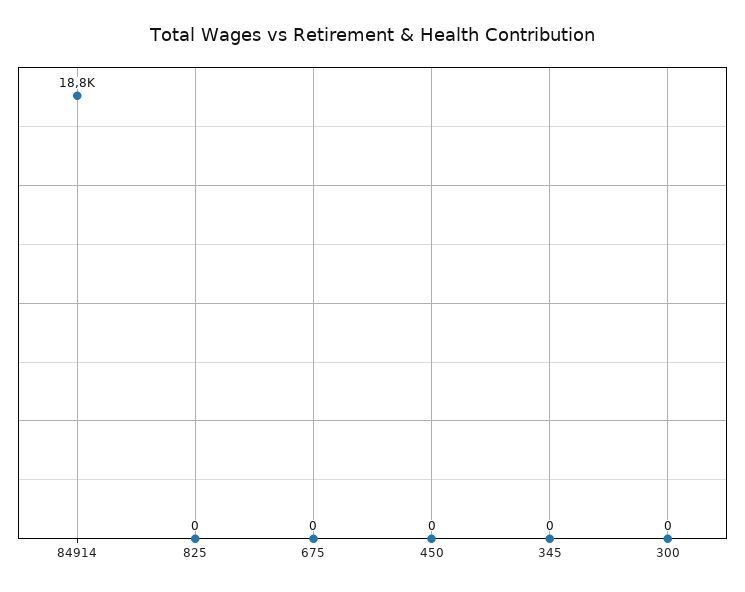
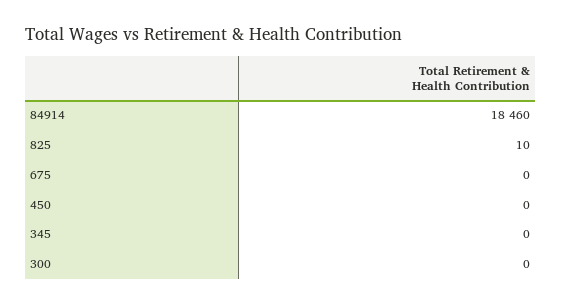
84914: 18800 -> 18460
825: 0 -> 10

